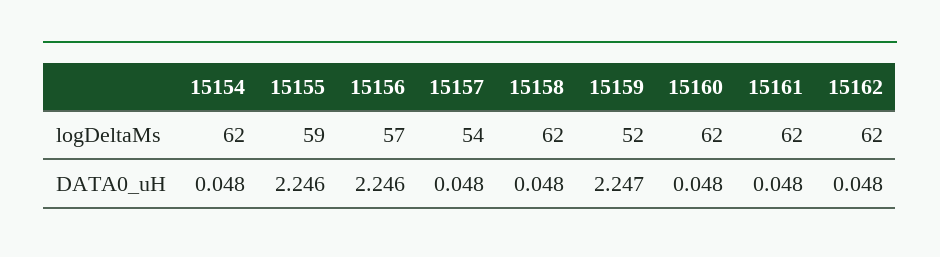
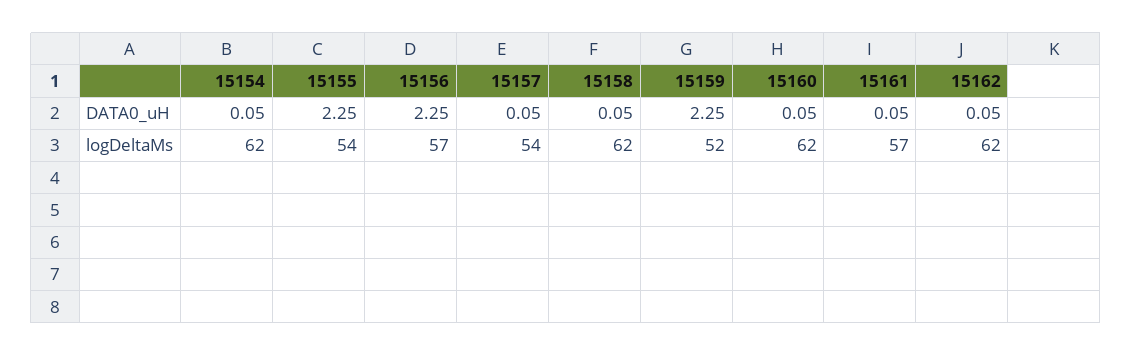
15155, logDeltaMs: 59 -> 54
15161, logDeltaMs: 62 -> 57

